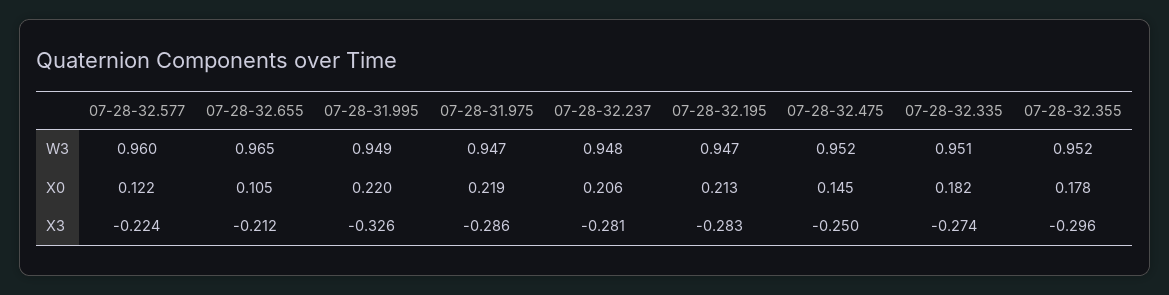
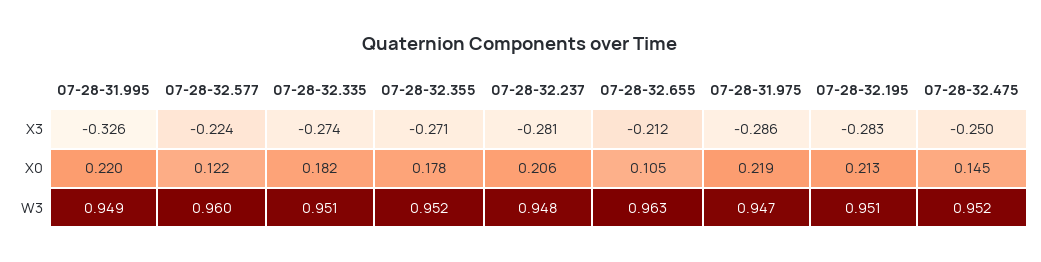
07-28-32.655, W3: 0.965 -> 0.963
07-28-32.195, W3: 0.947 -> 0.951
07-28-32.355, X3: -0.296 -> -0.271

